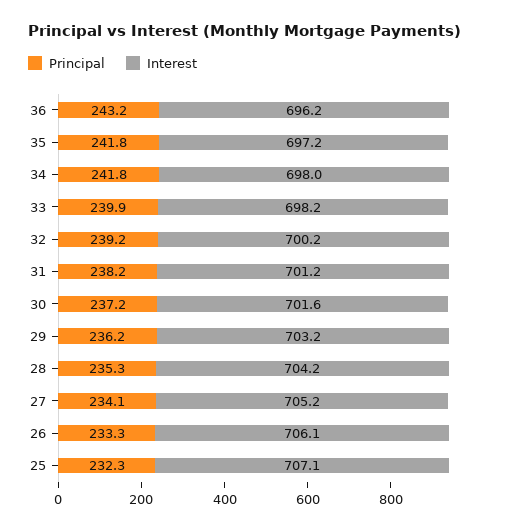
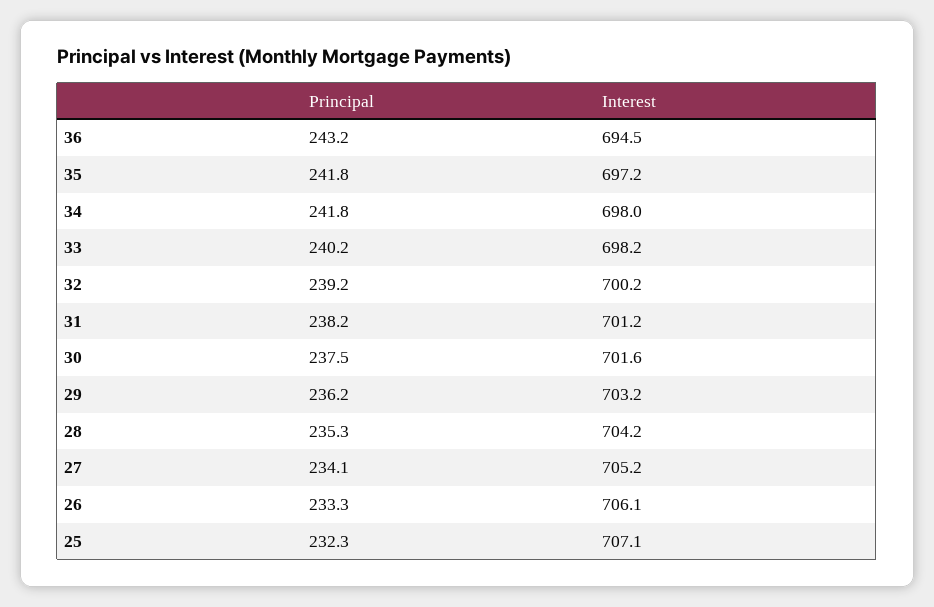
Interest, 36: 696.2 -> 694.5
Principal, 33: 239.9 -> 240.2
Principal, 30: 237.2 -> 237.5

